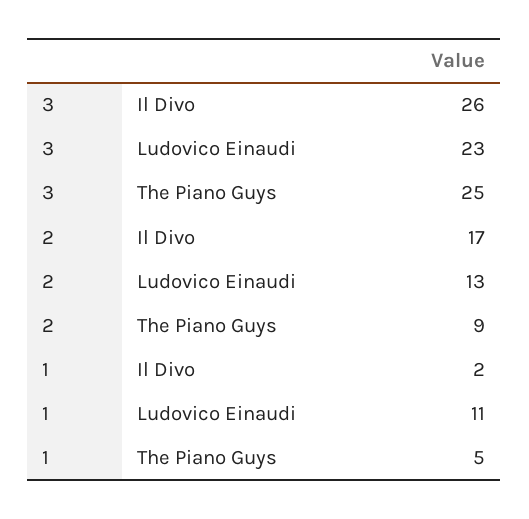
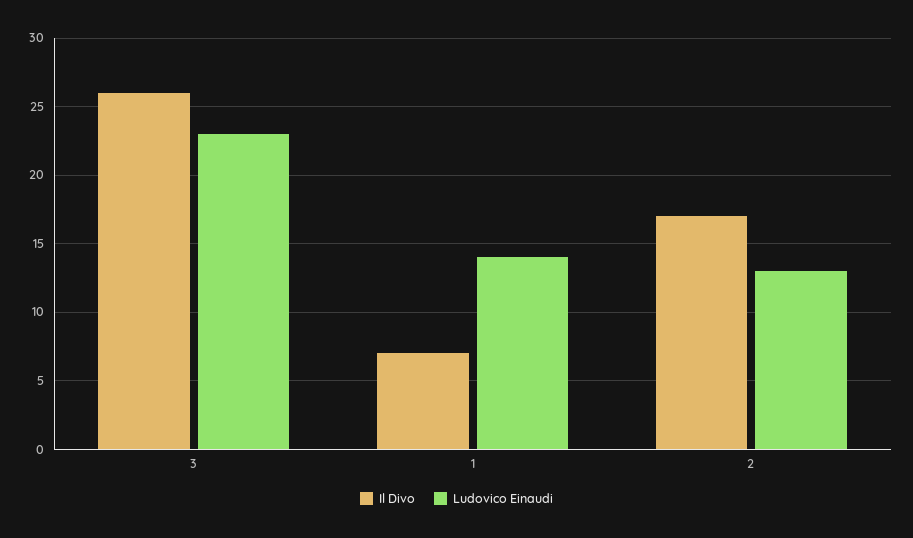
The Piano Guys, 3: 25 -> none
The Piano Guys, 2: 9 -> none
Il Divo, 1: 2 -> 7
Ludovico Einaudi, 1: 11 -> 14
The Piano Guys, 1: 5 -> none

